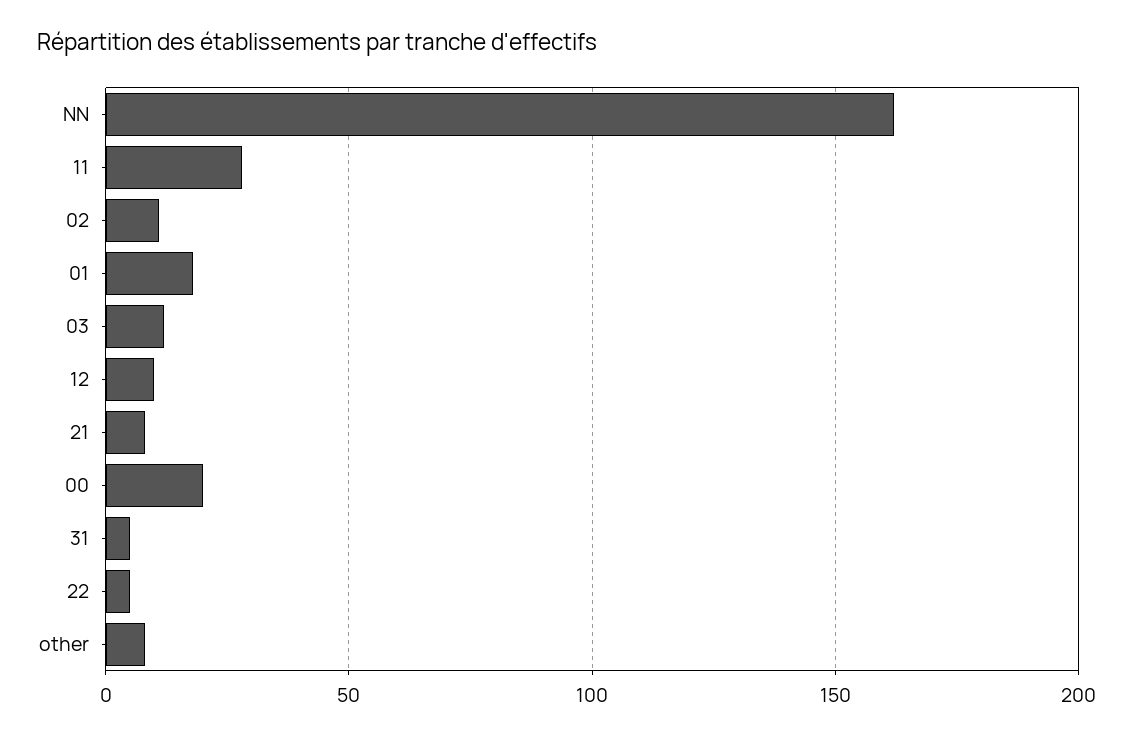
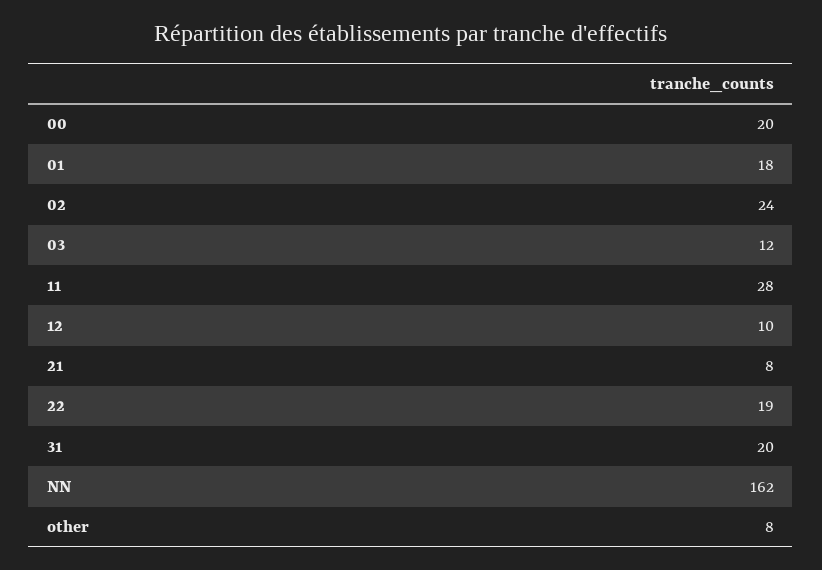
02: 10 -> 24
31: 5 -> 20
22: 5 -> 19

